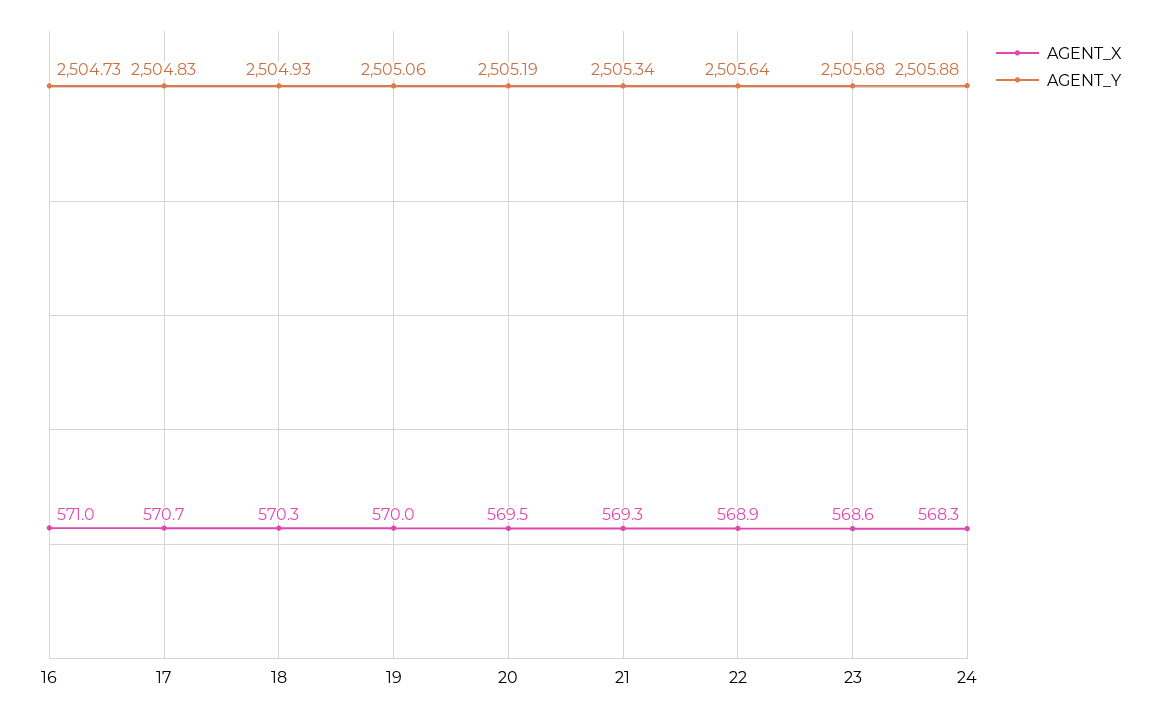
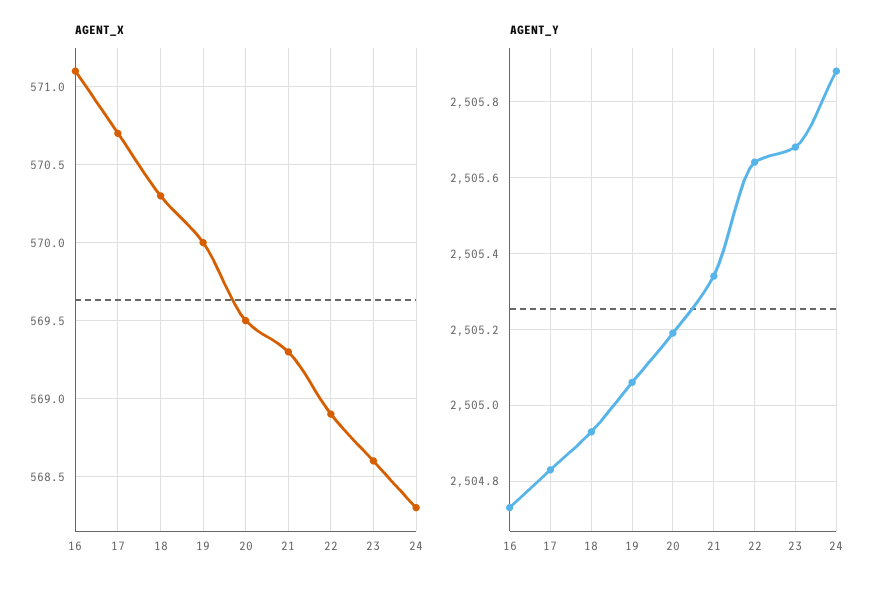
AGENT_X, 16: 571 -> 571.1

